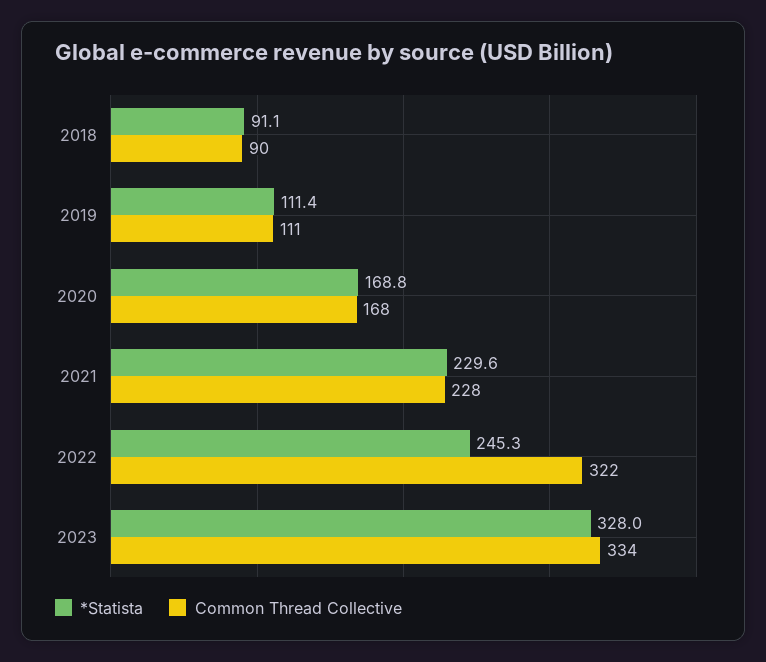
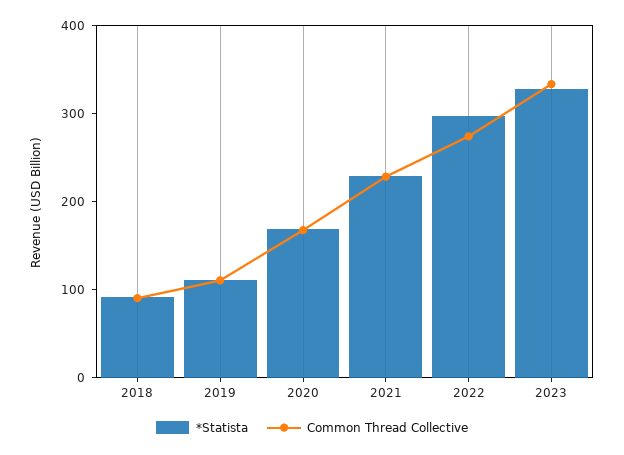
*Statista, 2022: 245.3 -> 300
Common Thread Collective, 2022: 322 -> 280

